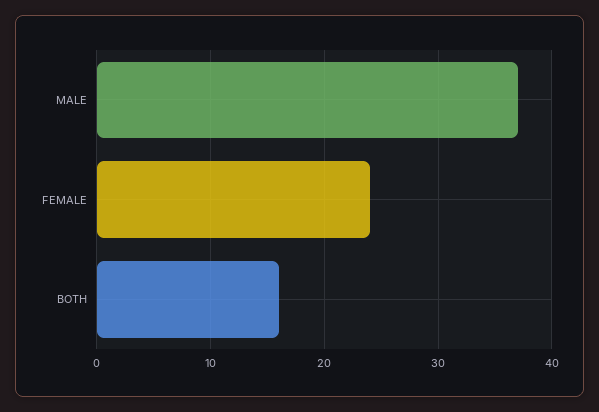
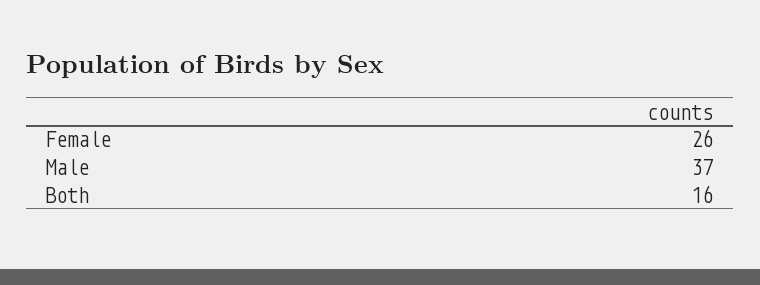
FEMALE: 24 -> 26

